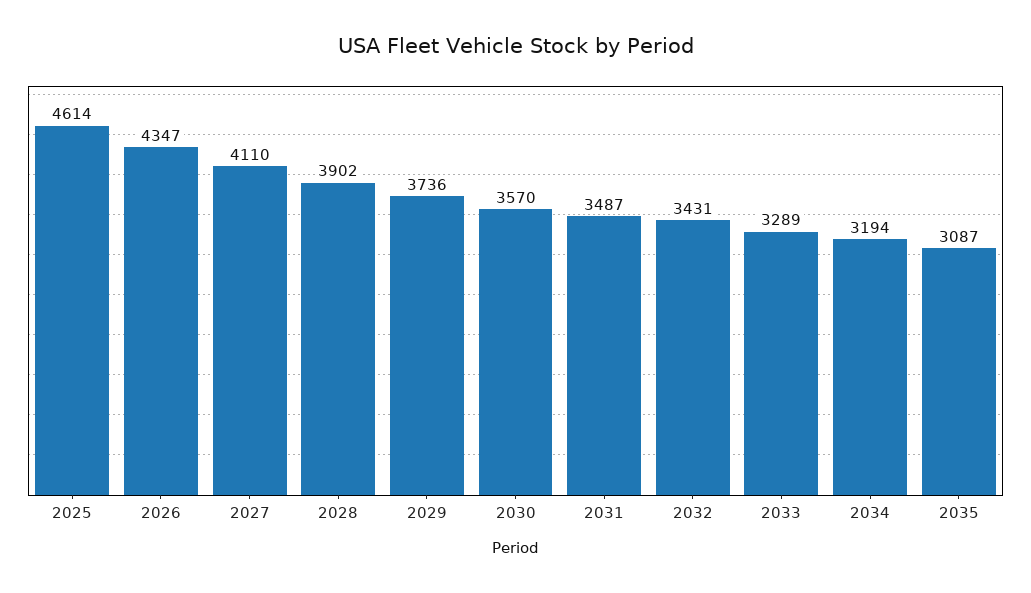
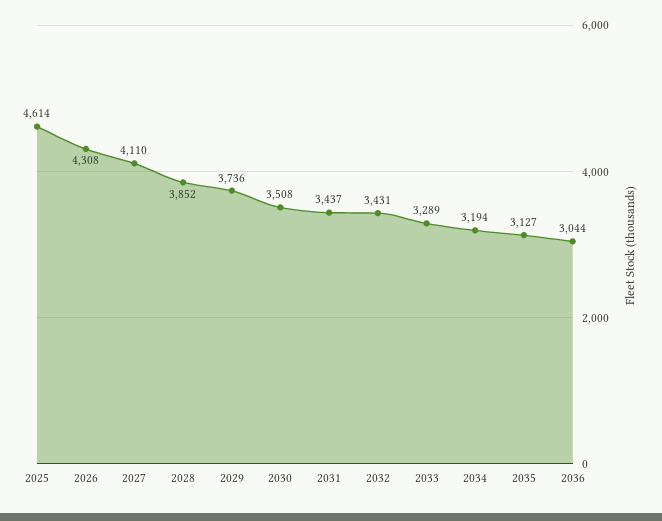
2026: 4347 -> 4308
2028: 3902 -> 3852
2030: 3570 -> 3508
2031: 3487 -> 3437
2035: 3087 -> 3127
2036: none -> 3044

